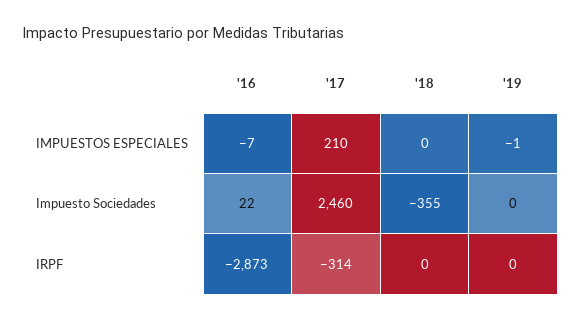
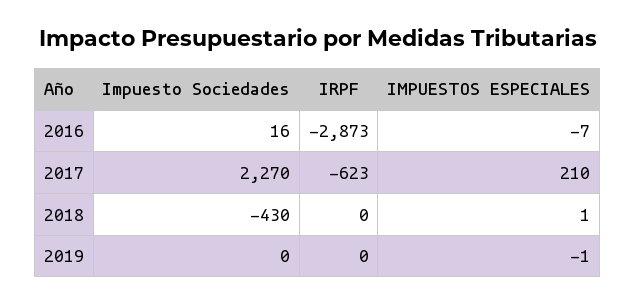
'18, IMPUESTOS ESPECIALES: 0 -> 1
'16, Impuesto Sociedades: 22 -> 16
'17, Impuesto Sociedades: 2460 -> 2270
'18, Impuesto Sociedades: -355 -> -430
'17, IRPF: -314 -> -623

